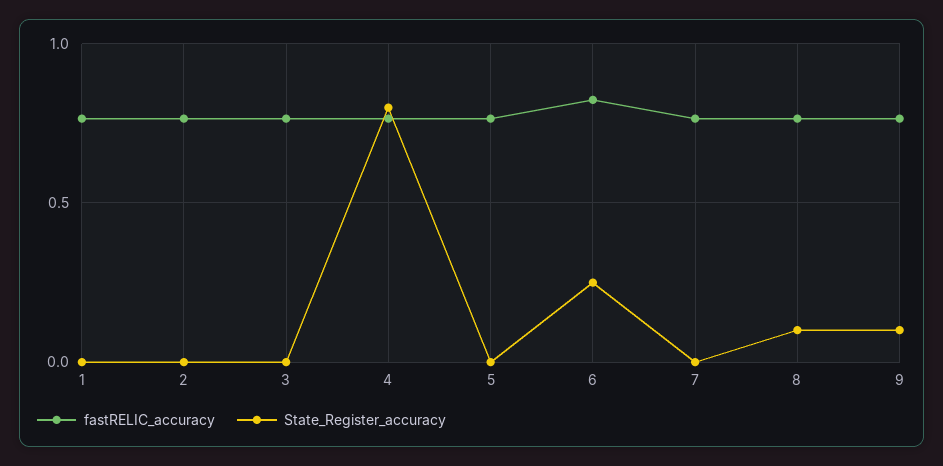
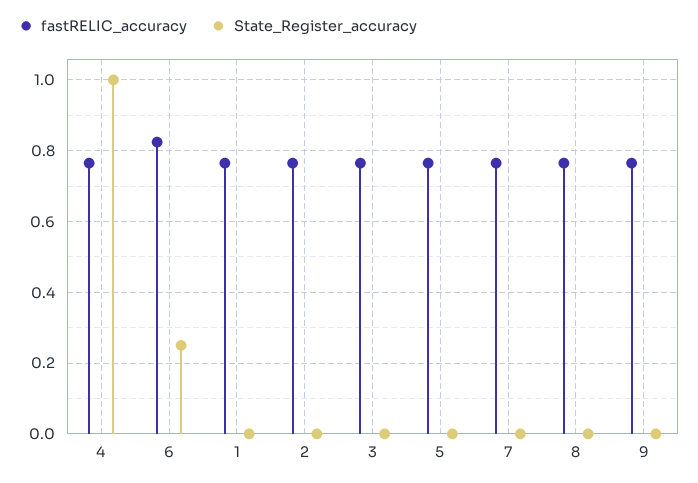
State_Register_accuracy, 4: 0.8 -> 1
State_Register_accuracy, 8: 0.1 -> 0
State_Register_accuracy, 9: 0.1 -> 0

